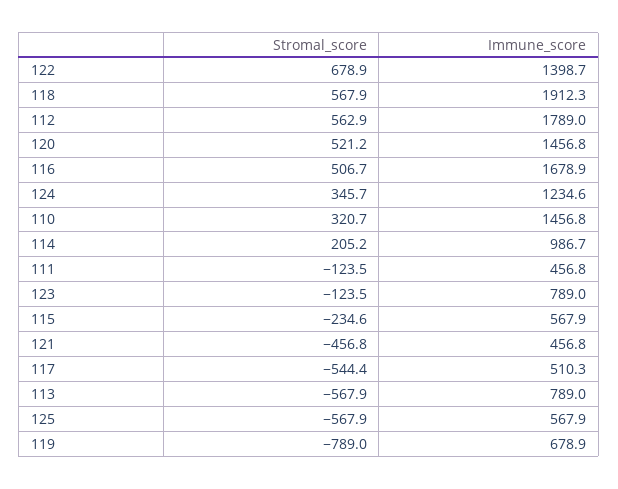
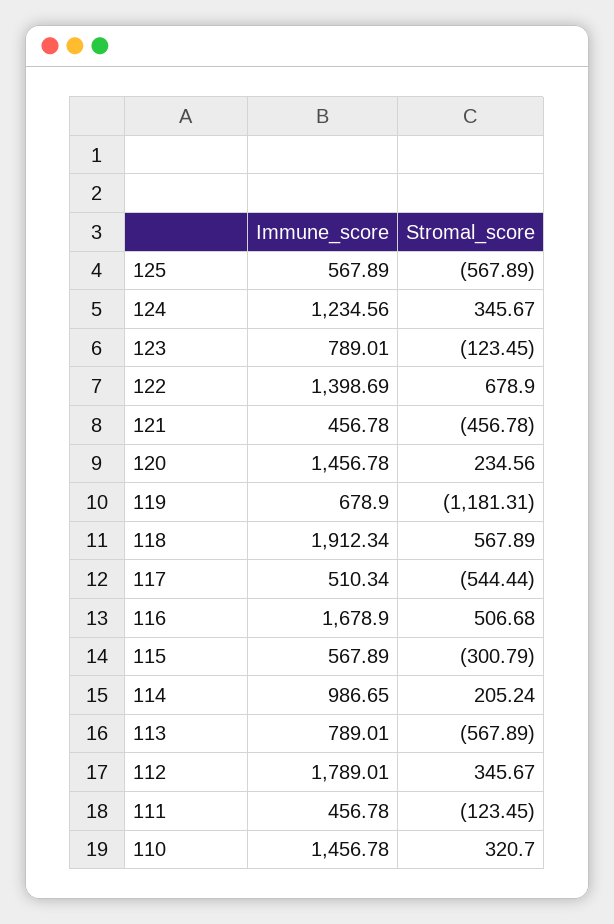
Stromal_score, 112: 562.9 -> 345.67
Stromal_score, 120: 521.2 -> 234.56
Stromal_score, 115: -234.6 -> -300.79
Stromal_score, 119: -789 -> -1181.31

